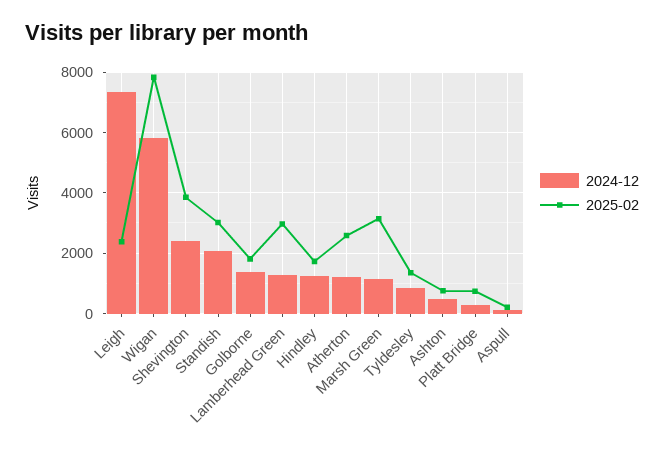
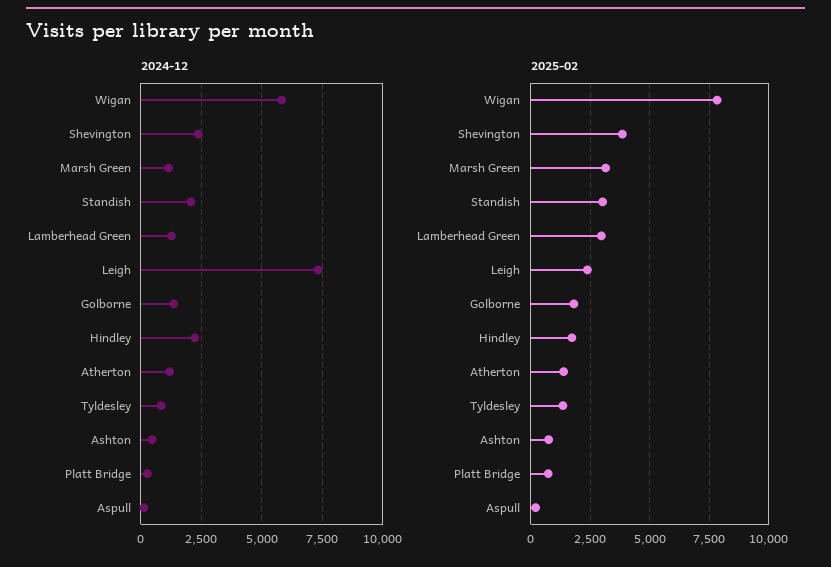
2024-12, Hindley: 1200 -> 2250
2025-02, Atherton: 2600 -> 1500

